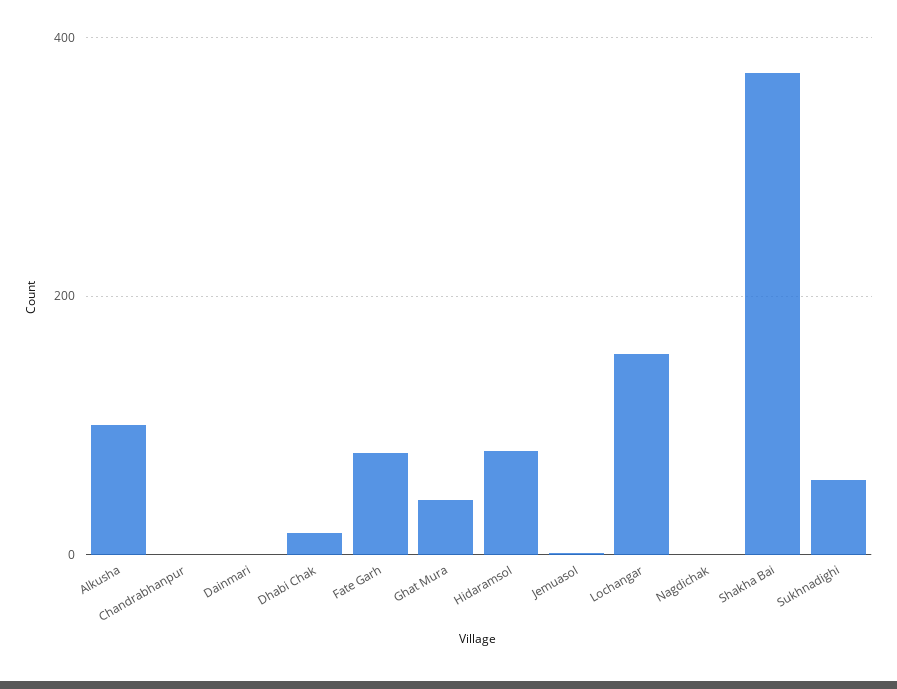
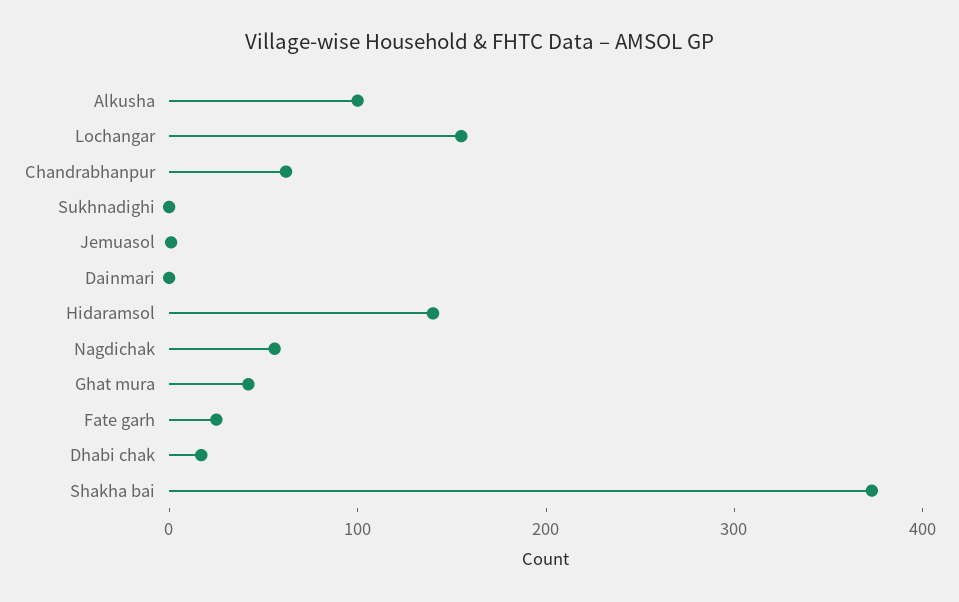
Chandrabhanpur: 0 -> 60
Fate Garh: 80 -> 20
Hidaramsol: 80 -> 140
Nagdichak: 0 -> 60
Sukhnadighi: 60 -> 0

